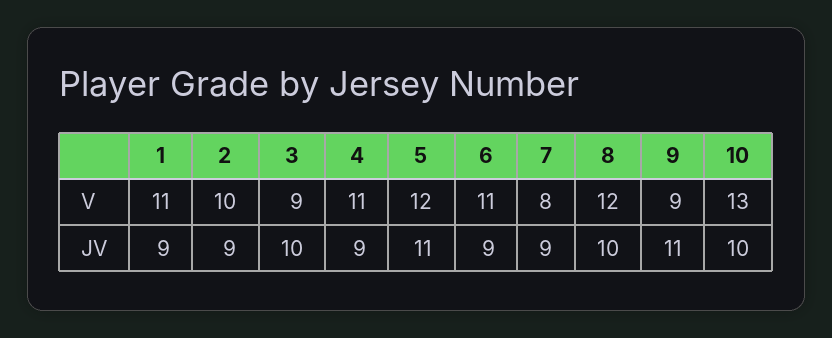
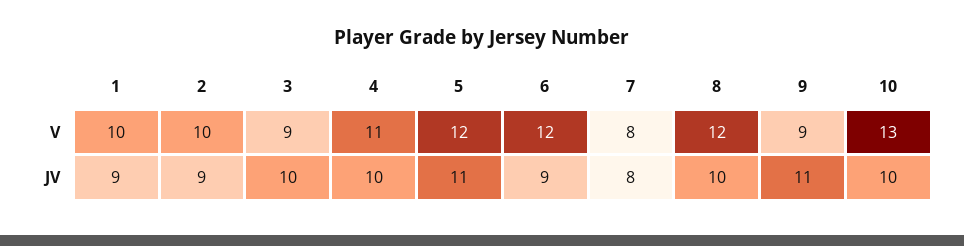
1, V: 11 -> 10
6, V: 11 -> 12
4, JV: 9 -> 10
7, JV: 9 -> 8

